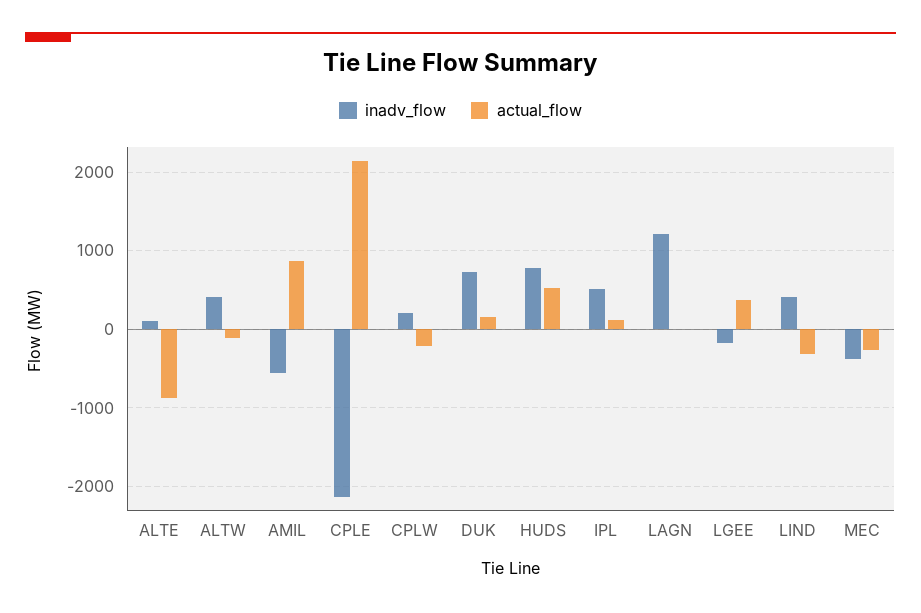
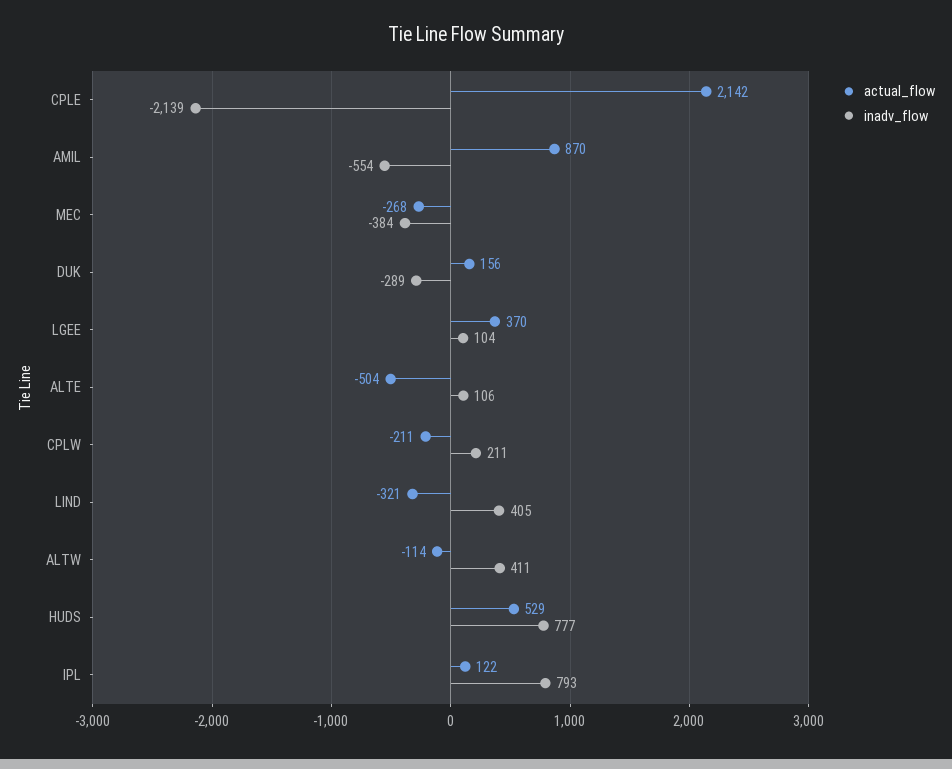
actual_flow, ALTE: -900 -> -504
inadv_flow, DUK: 700 -> -289
inadv_flow, IPL: 500 -> 793
inadv_flow, LAGN: 1200 -> none
actual_flow, LAGN: 0 -> none
inadv_flow, LGEE: -200 -> 104

